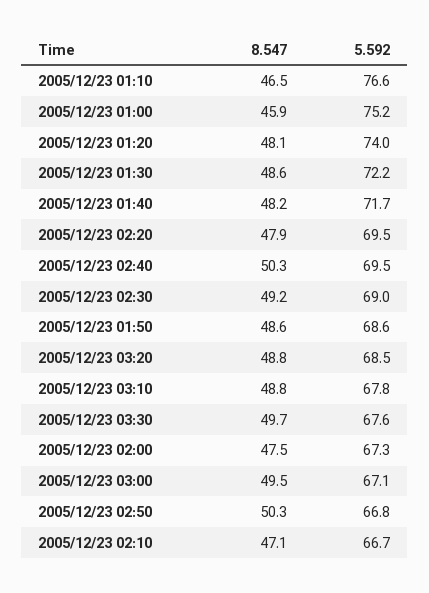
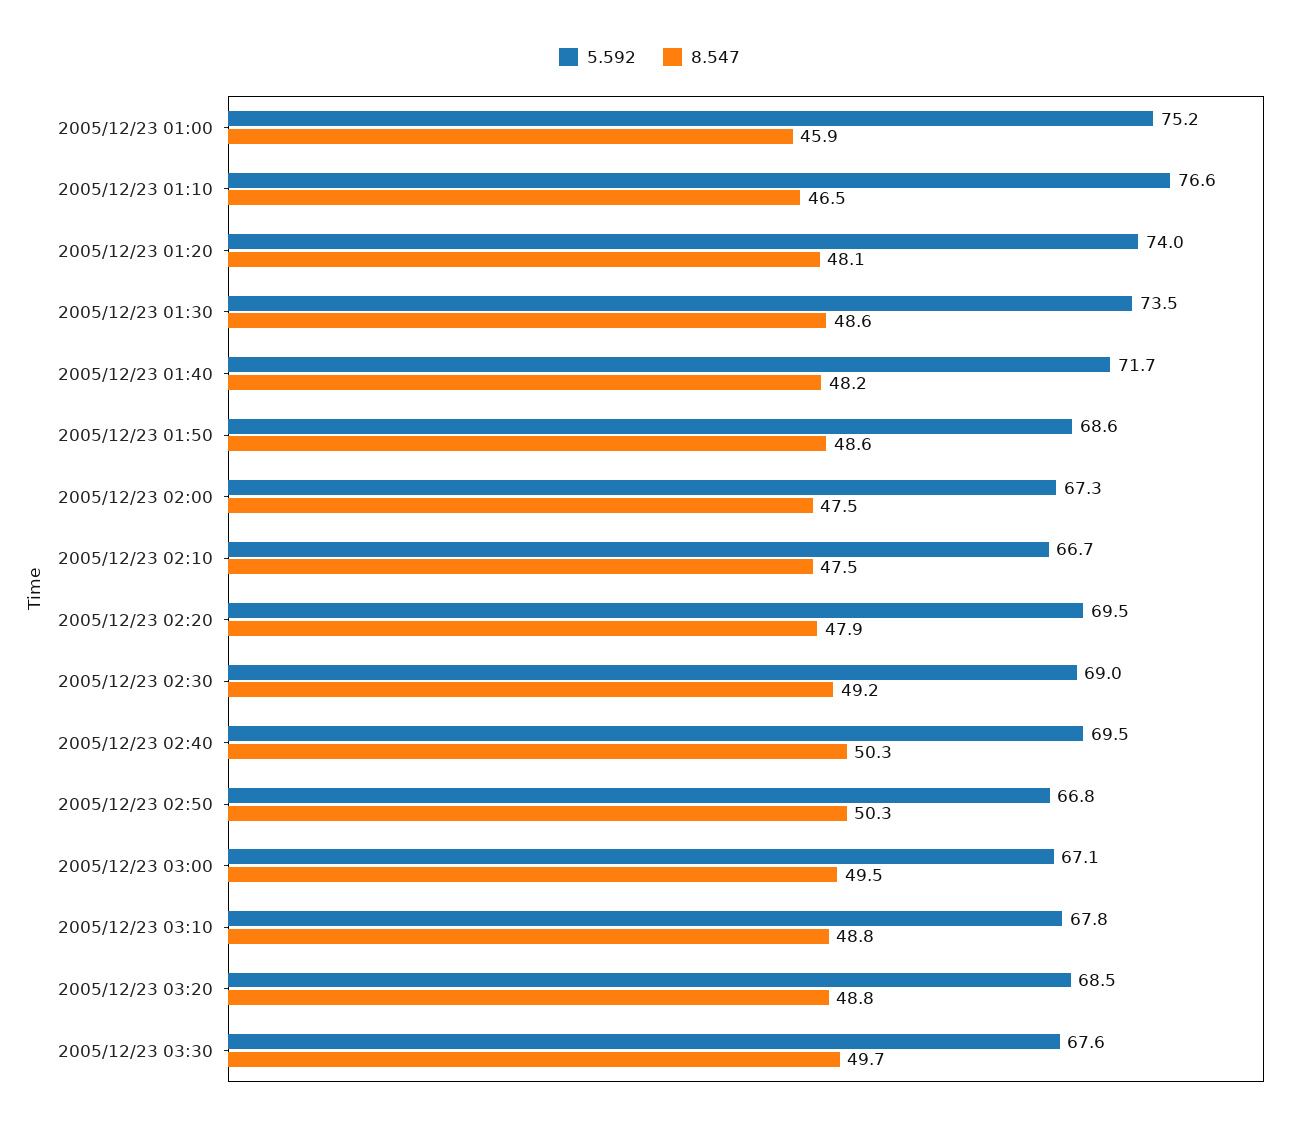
5.592, 2005/12/23 01:30: 72.2 -> 73.5
8.547, 2005/12/23 02:10: 47.1 -> 47.5

